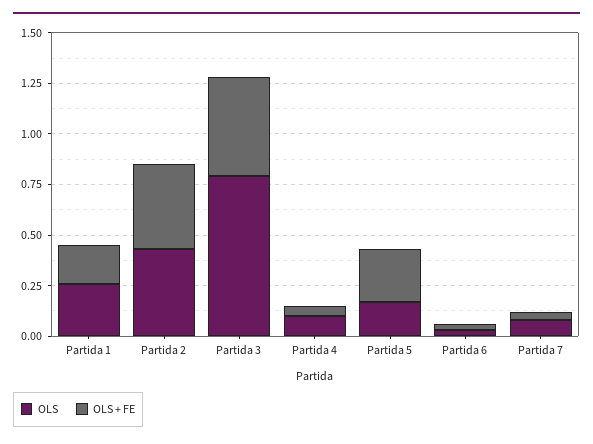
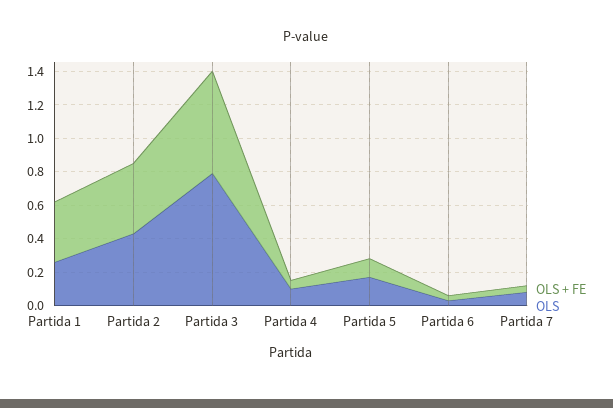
OLS + FE, Partida 1: 0.2 -> 0.35
OLS + FE, Partida 3: 0.5 -> 0.6
OLS + FE, Partida 5: 0.25 -> 0.1

